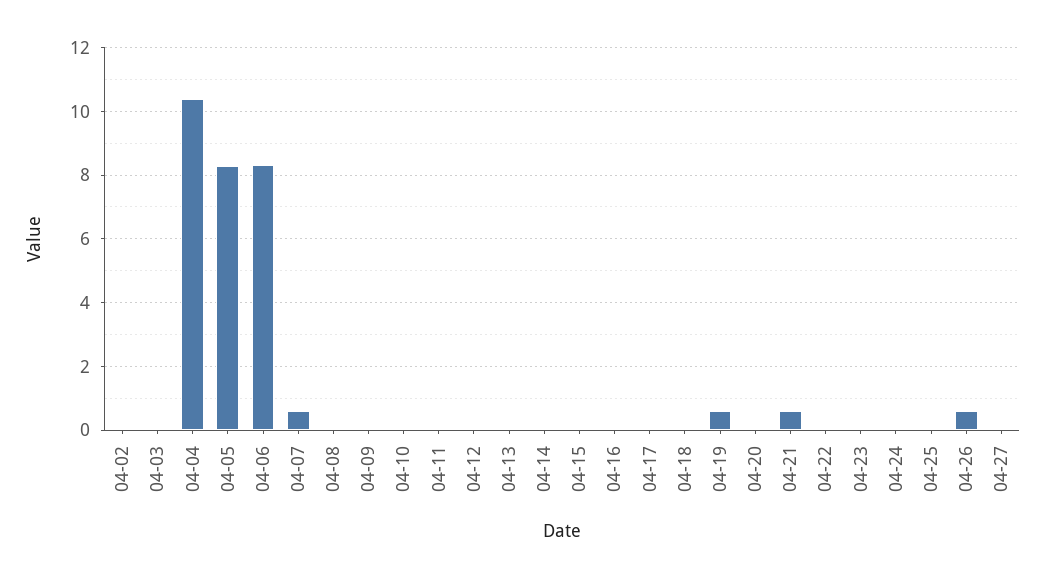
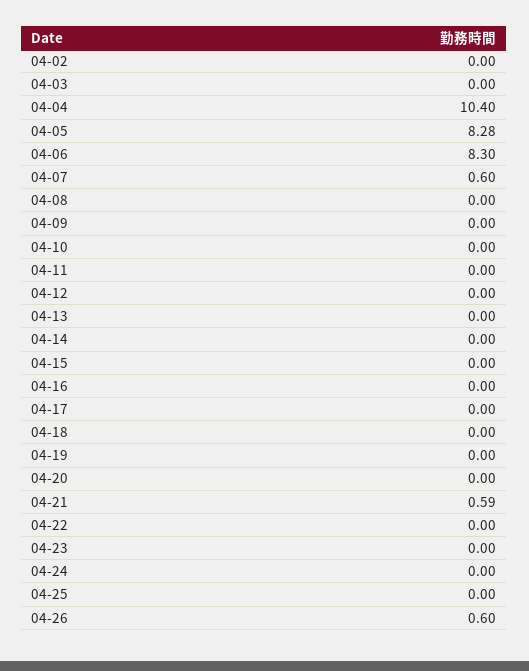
04-19: 0.6 -> 0
04-27: 0 -> none

